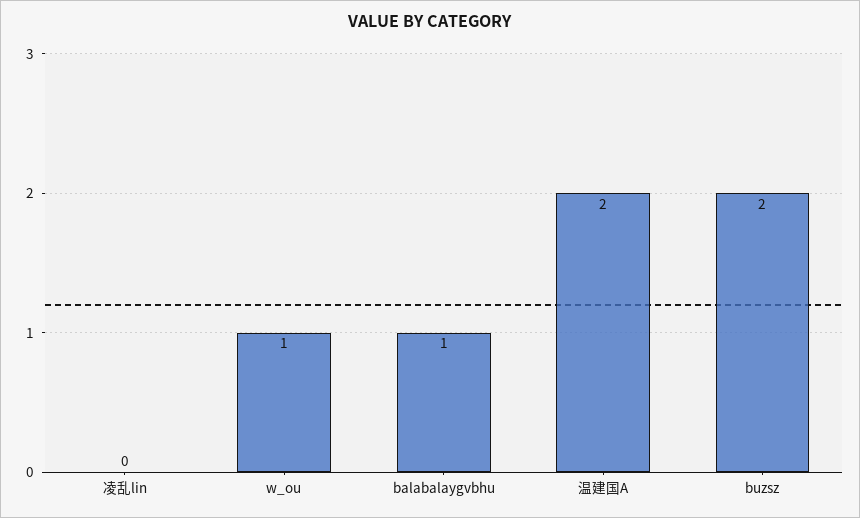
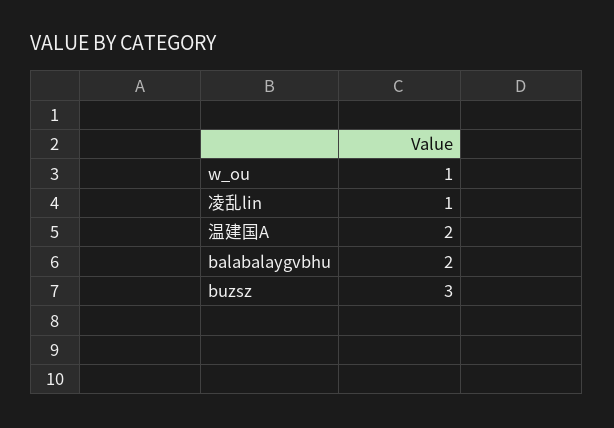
凌乱lin: 0 -> 1
balabalaygvbhu: 1 -> 2
buzsz: 2 -> 3

